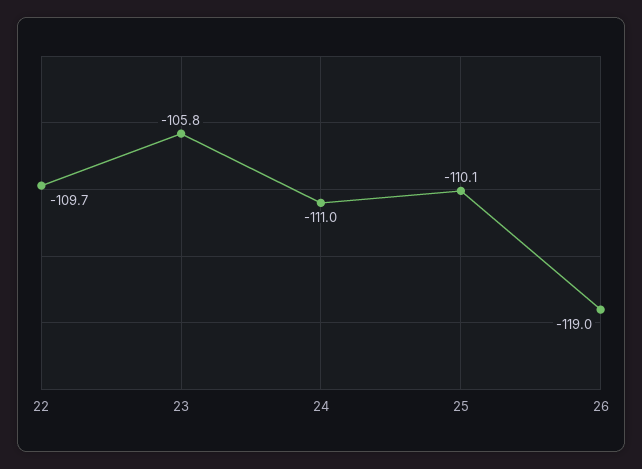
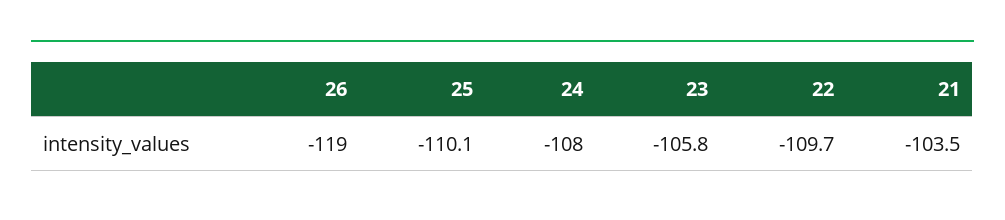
24: -111 -> -108
21: none -> -103.5

